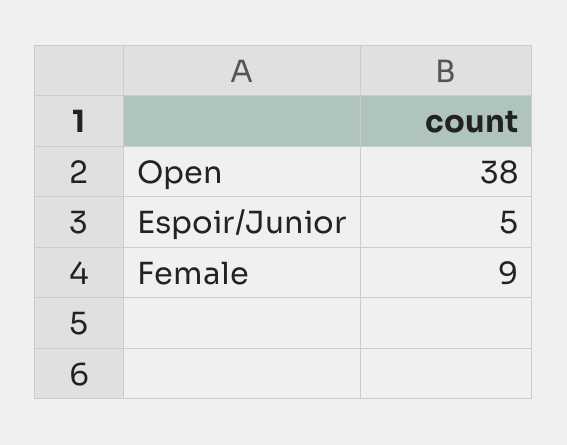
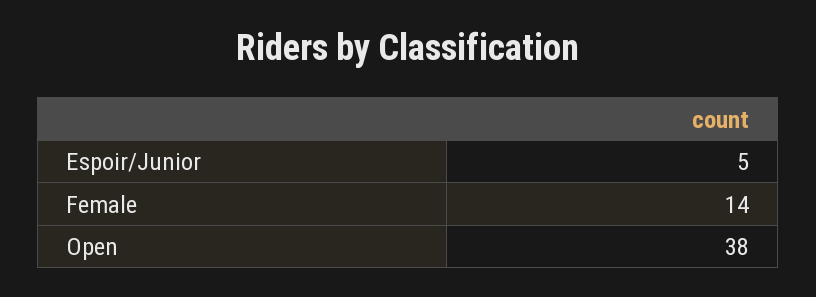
Female: 9 -> 14

